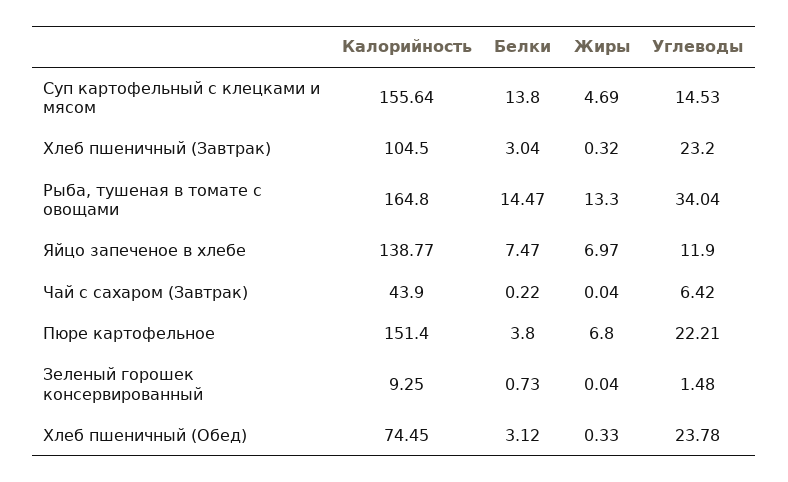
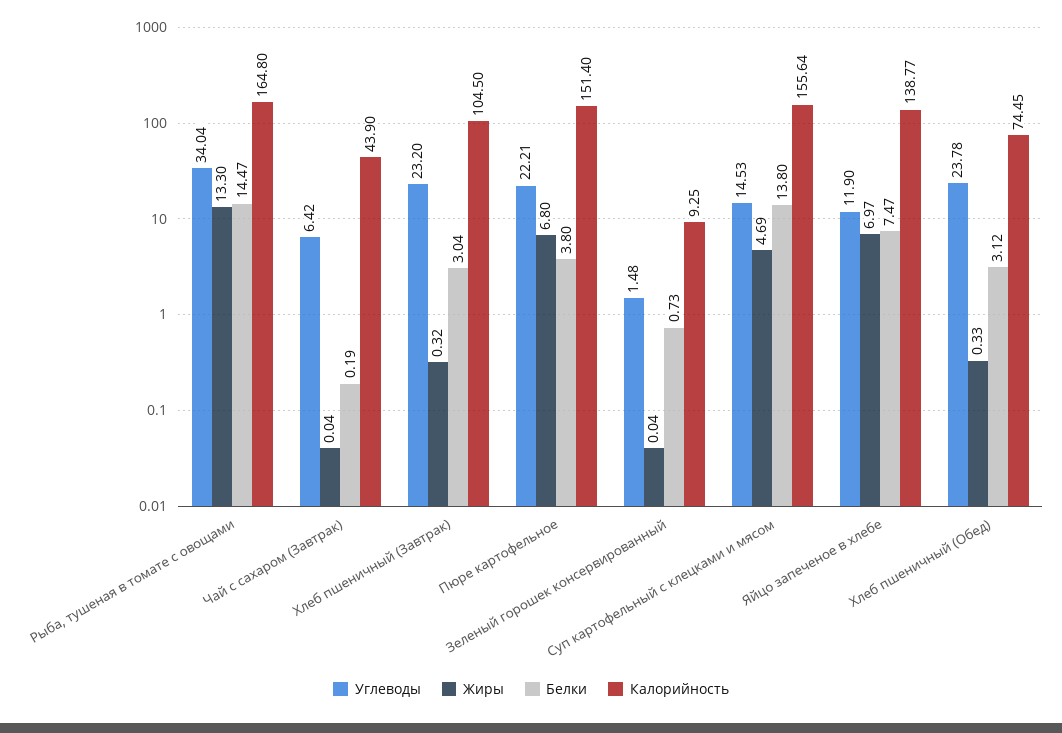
Белки, Чай с сахаром (Завтрак): 0.22 -> 0.19

